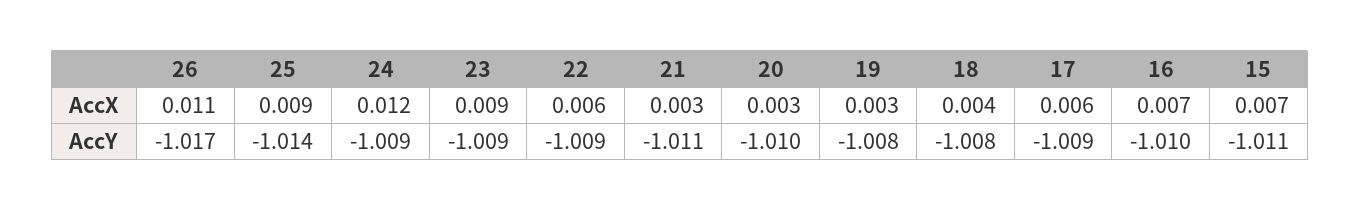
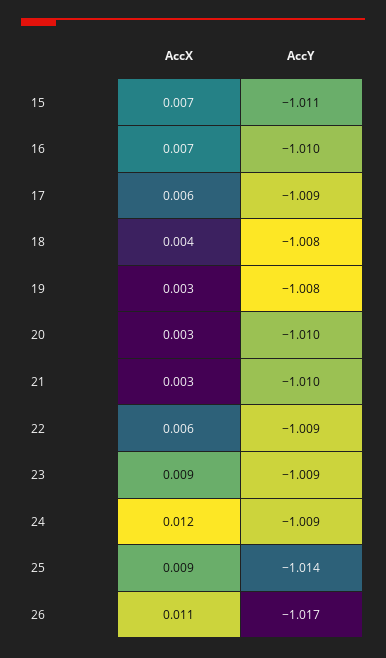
21, AccY: -1.011 -> -1.01

